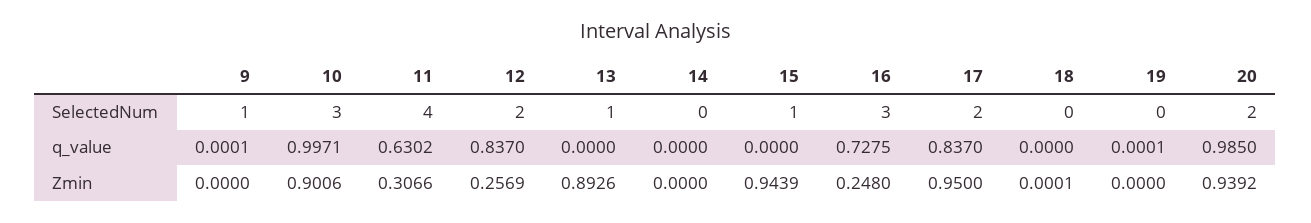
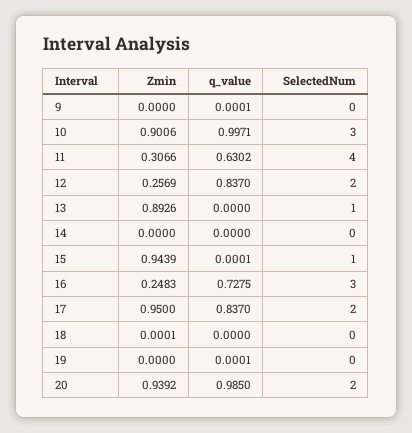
9, SelectedNum: 1 -> 0
15, q_value: 0 -> 0.0001
16, Zmin: 0.248 -> 0.2483

